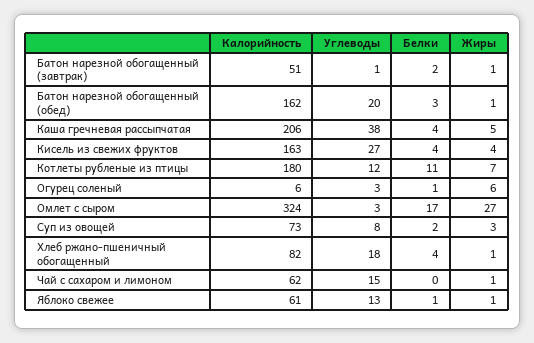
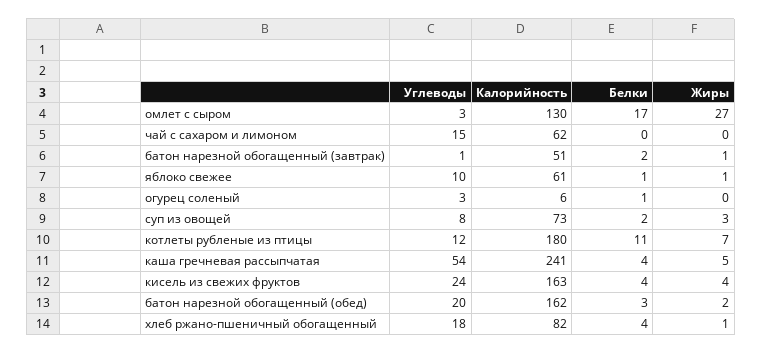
Жиры, Батон нарезной обогащенный (обед): 1 -> 2
Калорийность, Каша гречневая рассыпчатая: 206 -> 241
Углеводы, Каша гречневая рассыпчатая: 38 -> 54
Углеводы, Кисель из свежих фруктов: 27 -> 24
Жиры, Огурец соленый: 6 -> 0
Калорийность, Омлет с сыром: 324 -> 130
Жиры, Чай с сахаром и лимоном: 1 -> 0
Углеводы, Яблоко свежее: 13 -> 10

